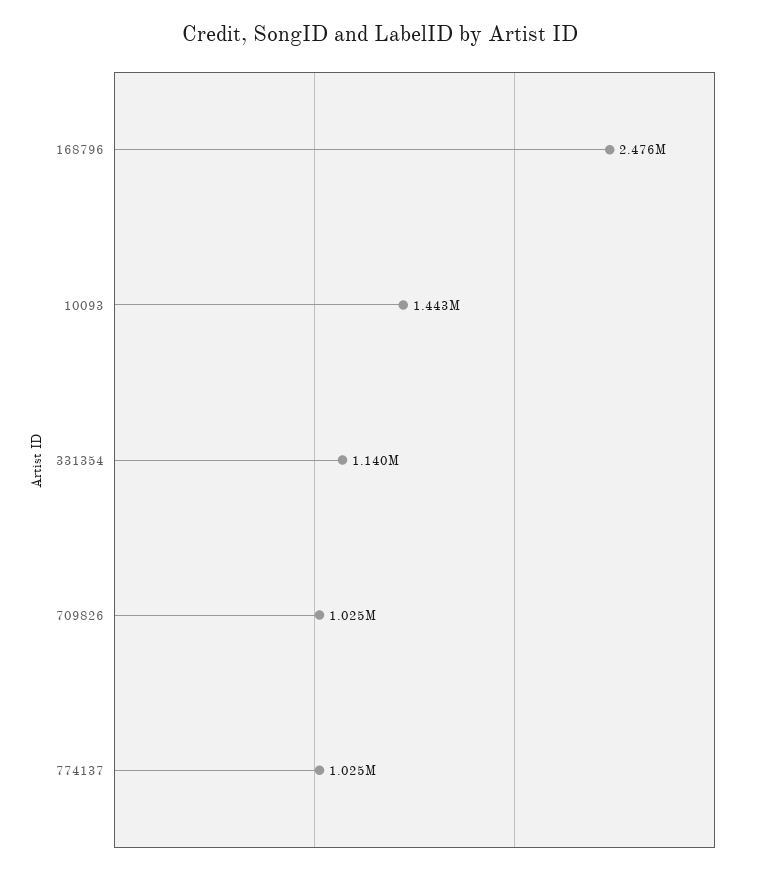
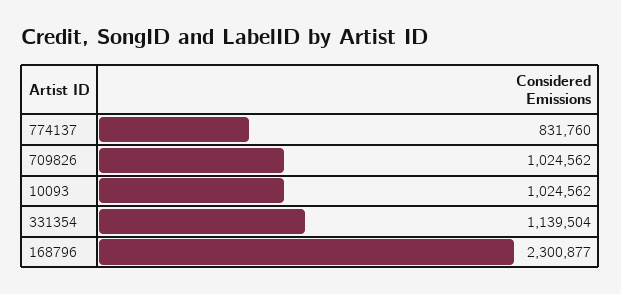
168796: 2476000 -> 2300877
10093: 1443000 -> 1024562
774137: 1025000 -> 831760

